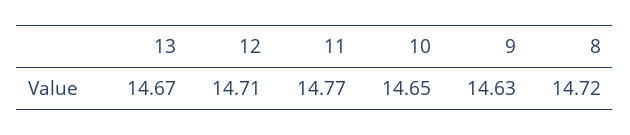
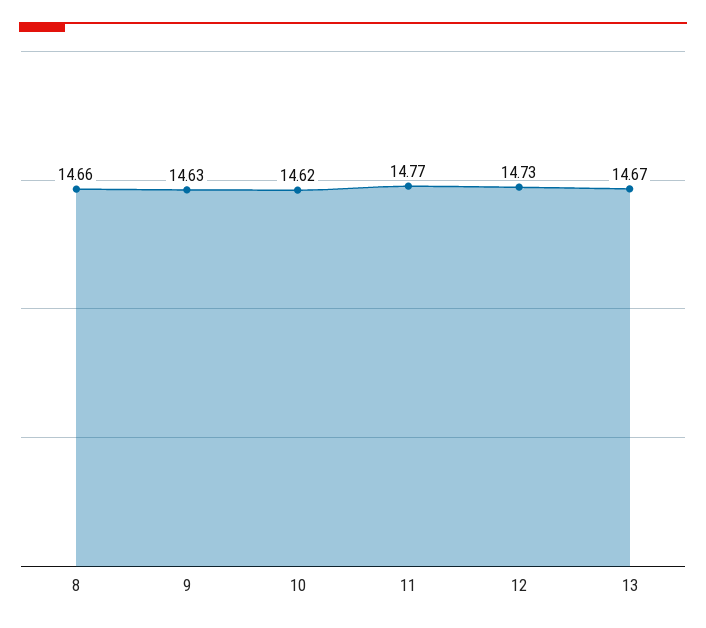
12: 14.71 -> 14.73
10: 14.65 -> 14.62
8: 14.72 -> 14.66

